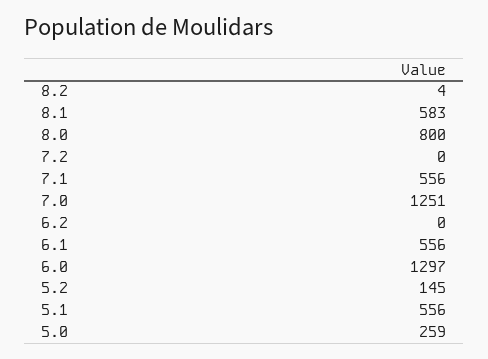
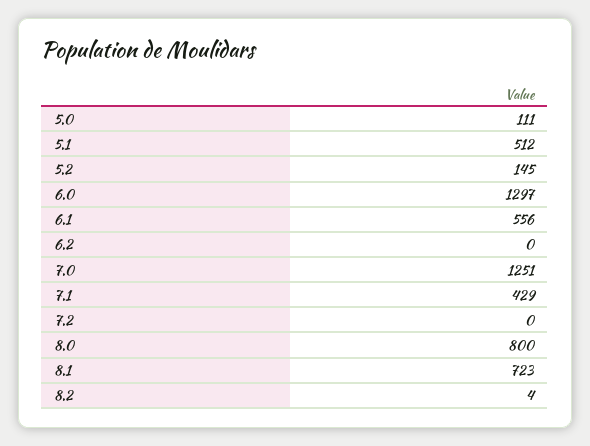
8.1: 583 -> 723
7.1: 556 -> 429
5.1: 556 -> 512
5.0: 259 -> 111

